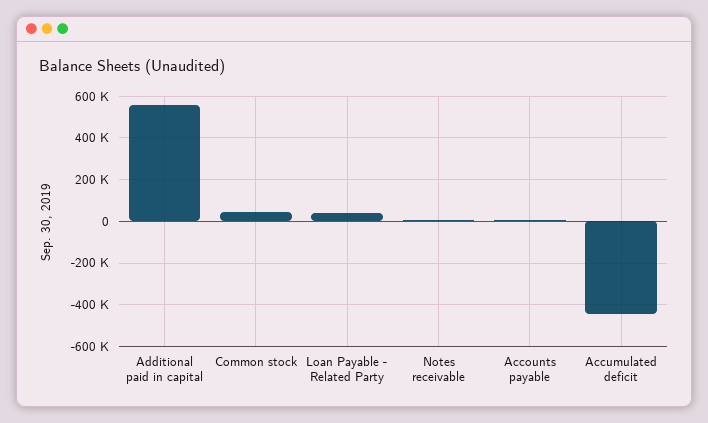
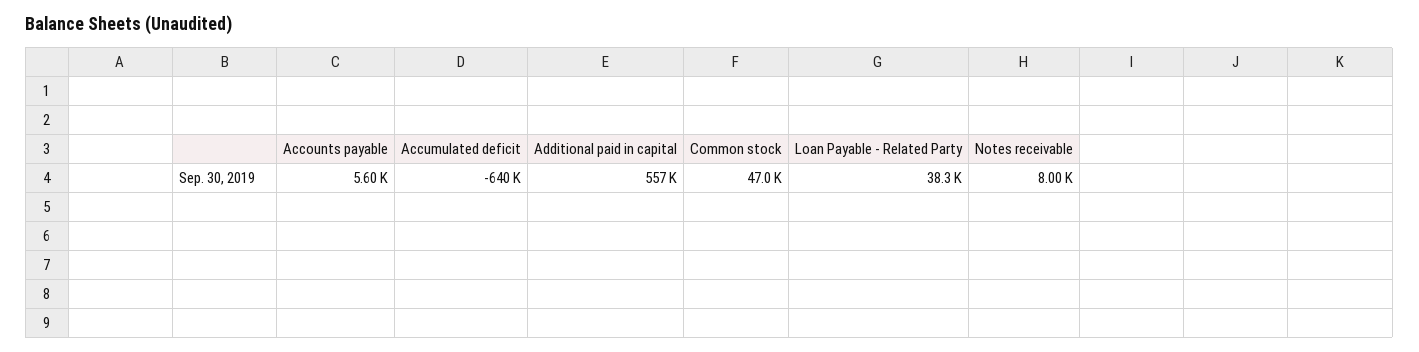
Accumulated deficit: -450000 -> -640000

